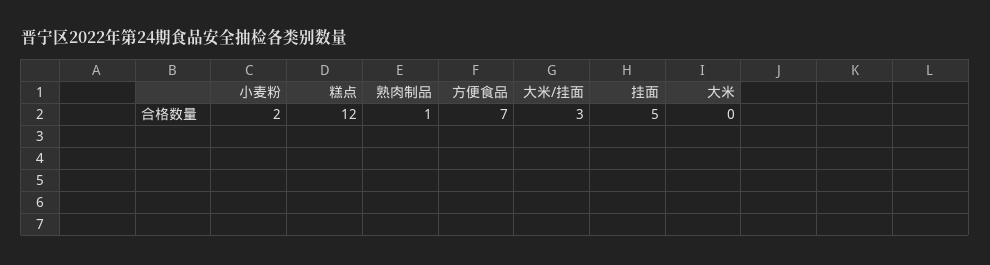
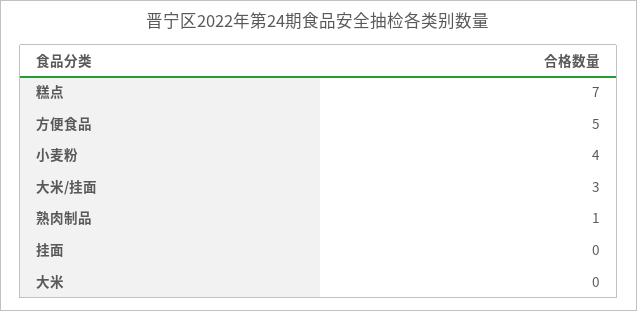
小麦粉: 2 -> 4
糕点: 12 -> 7
方便食品: 7 -> 5
挂面: 5 -> 0

